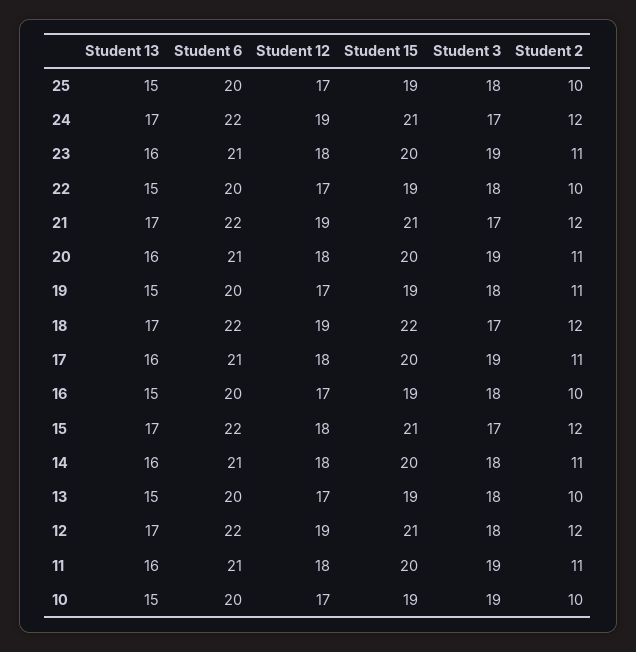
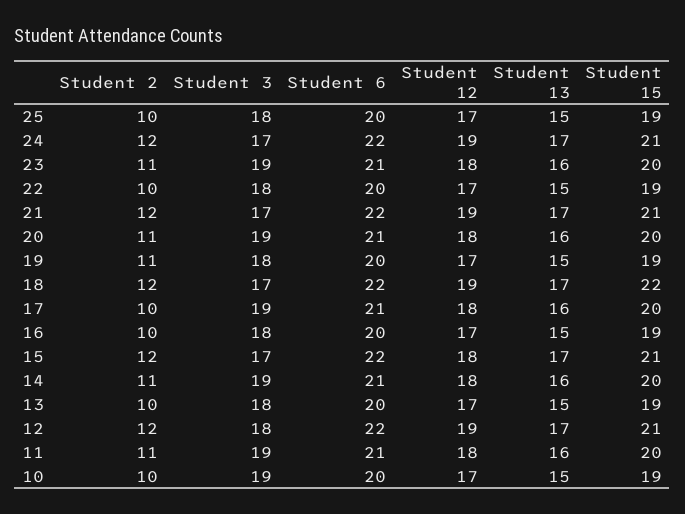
Student 2, 17: 11 -> 10
Student 3, 14: 18 -> 19

